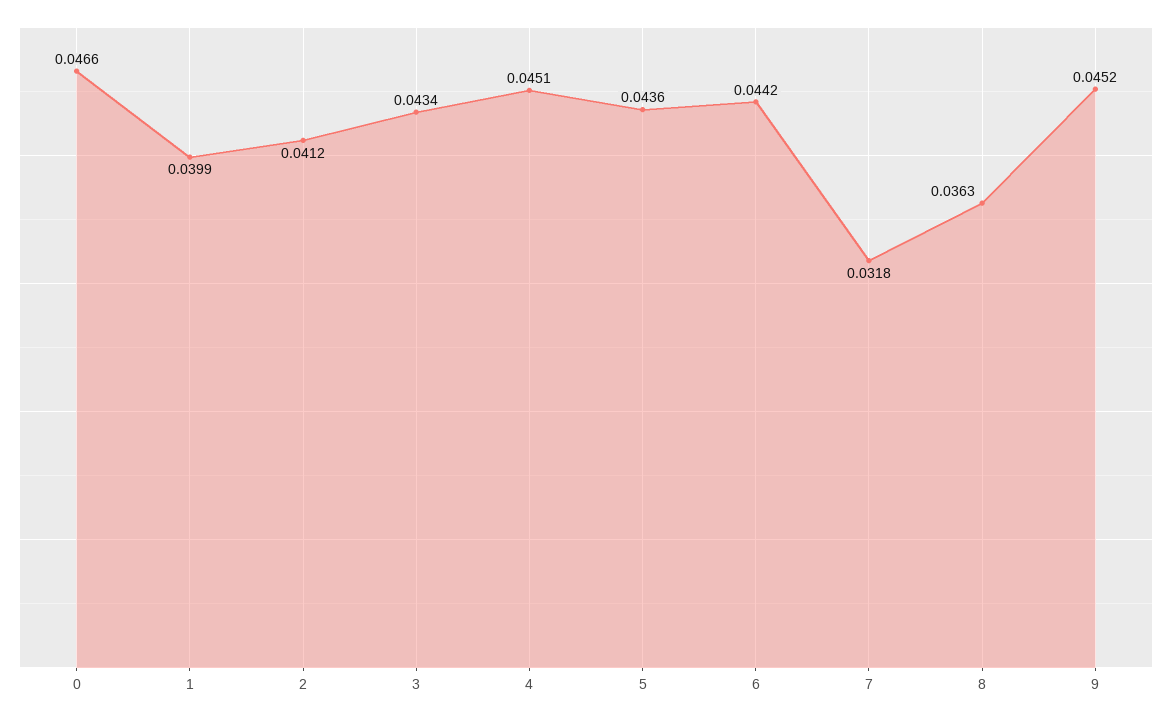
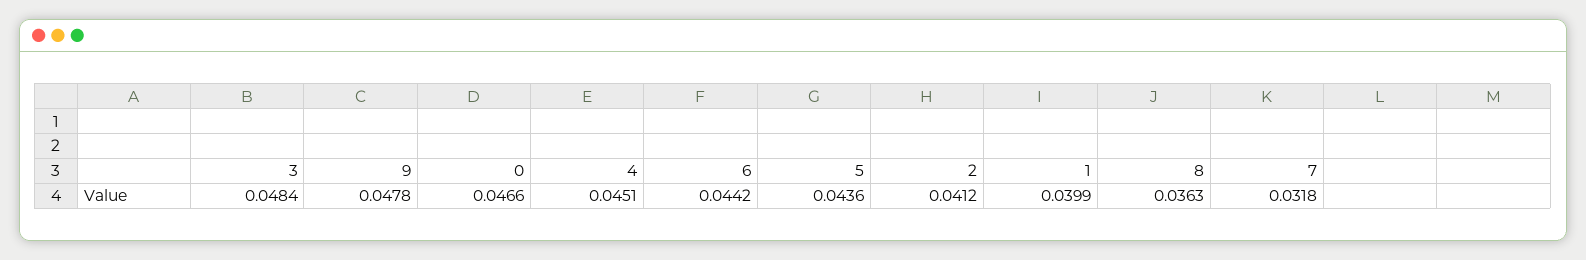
3: 0.0434 -> 0.0484
9: 0.0452 -> 0.0478

